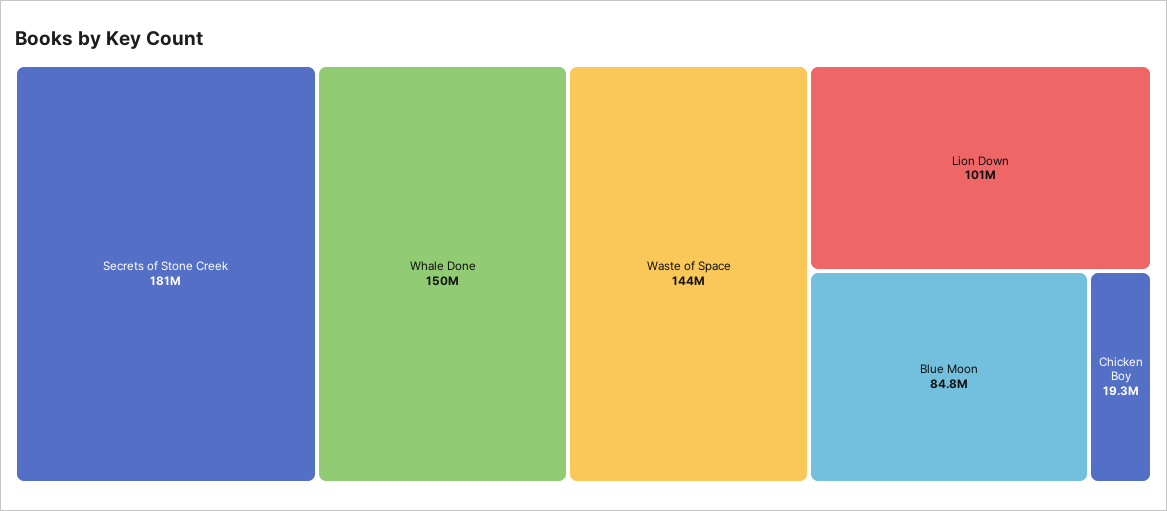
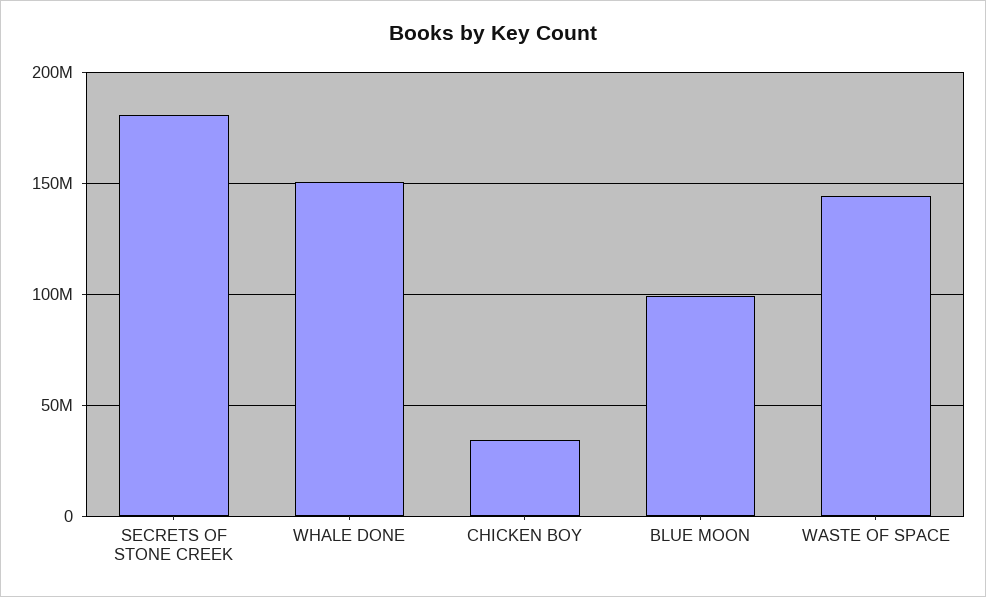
Lion Down: 101000000 -> none
Blue Moon: 84800000 -> 100000000
Chicken Boy: 19300000 -> 35000000

